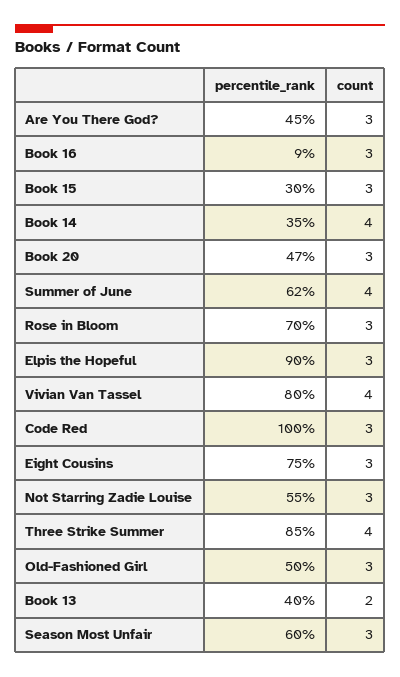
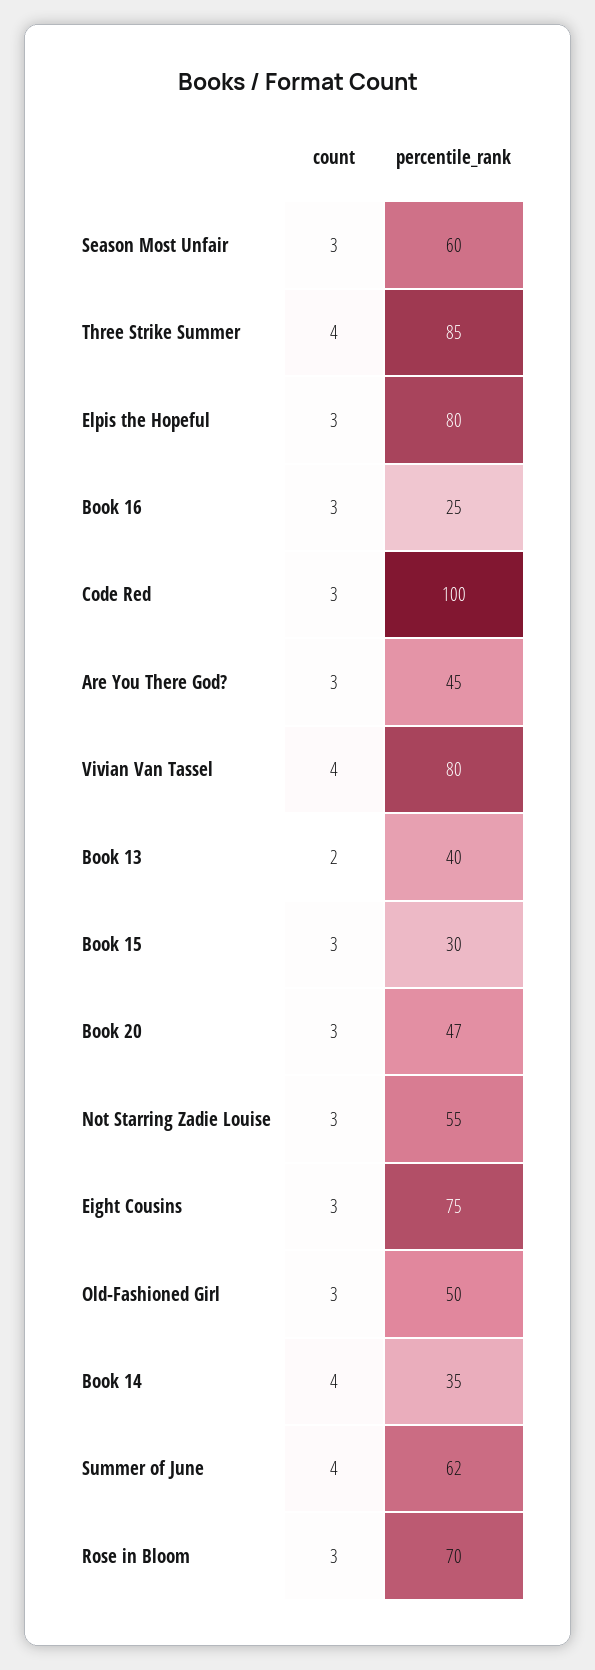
percentile_rank, Book 16: 9 -> 25
percentile_rank, Elpis the Hopeful: 90 -> 80

